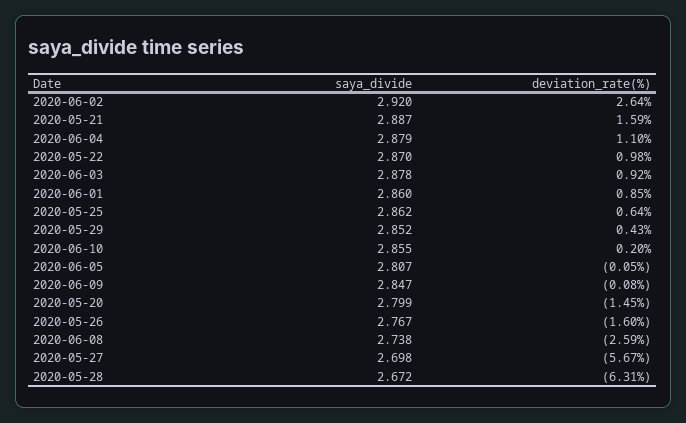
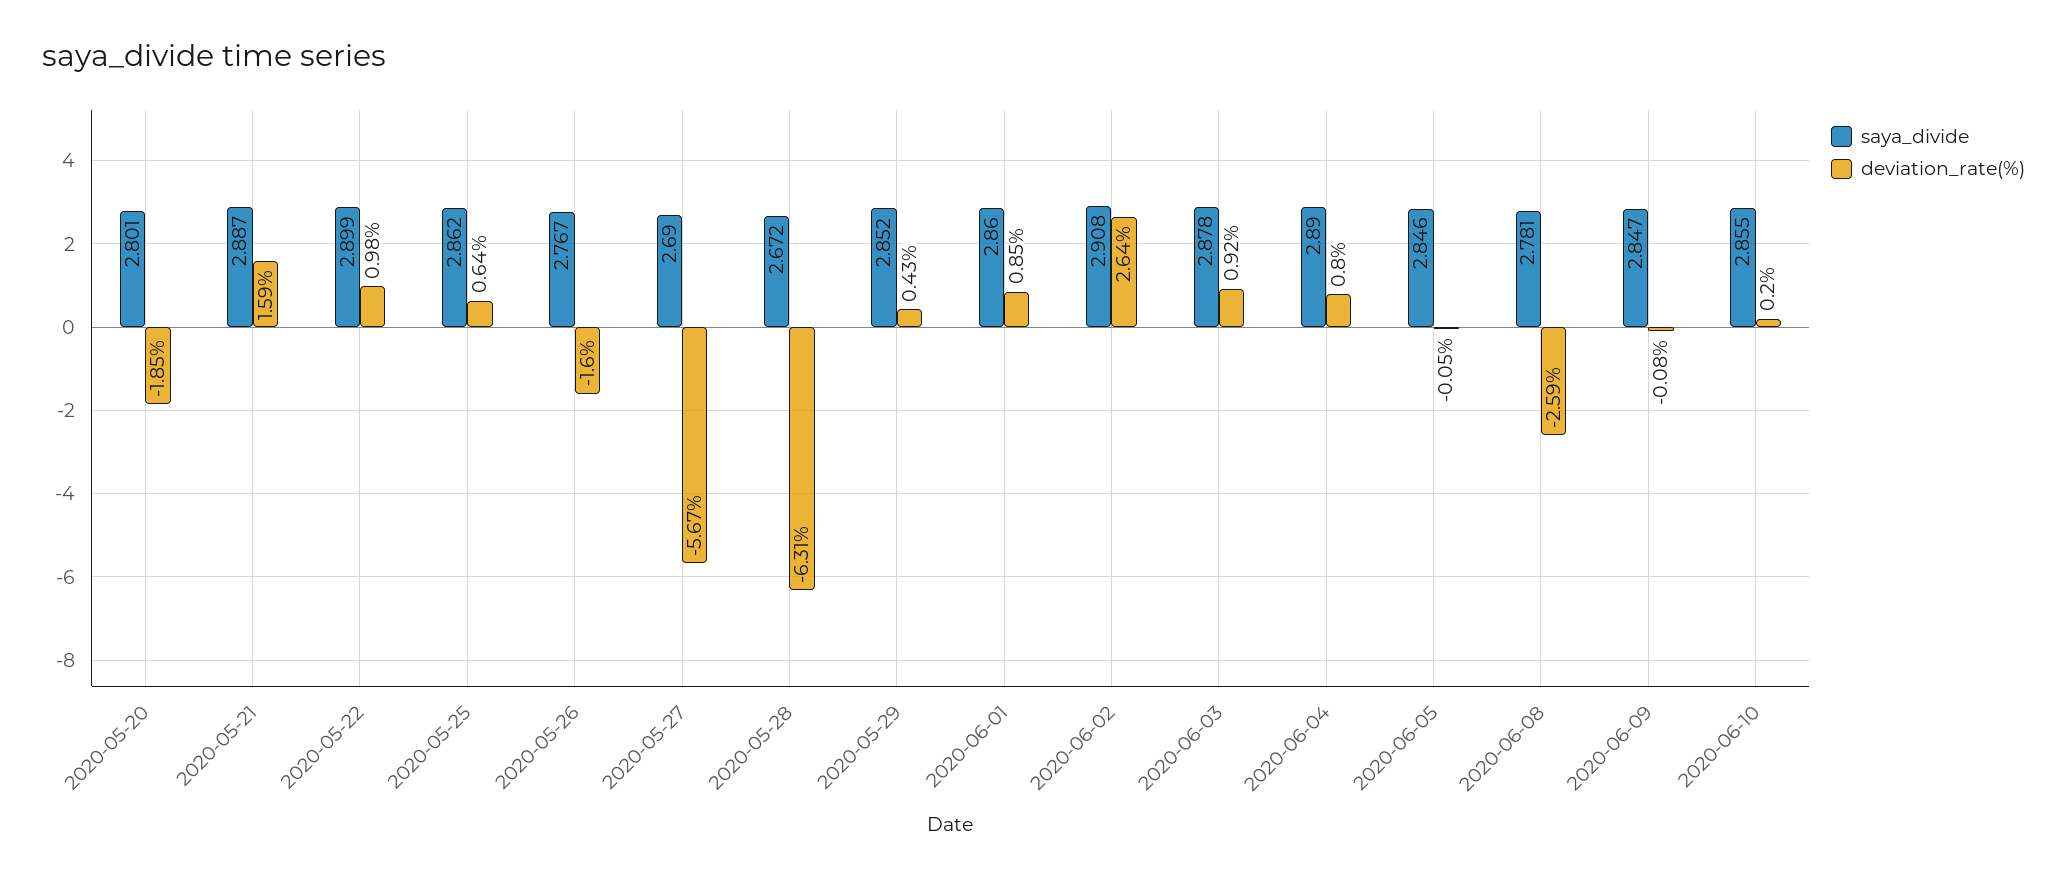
saya_divide, 2020-06-02: 2.92 -> 2.908
saya_divide, 2020-06-04: 2.879 -> 2.89
deviation_rate(%), 2020-06-04: 1.1 -> 0.8
saya_divide, 2020-05-22: 2.87 -> 2.899
saya_divide, 2020-06-05: 2.807 -> 2.846
saya_divide, 2020-05-20: 2.799 -> 2.801
deviation_rate(%), 2020-05-20: -1.45 -> -1.85
saya_divide, 2020-06-08: 2.738 -> 2.781
saya_divide, 2020-05-27: 2.698 -> 2.69

